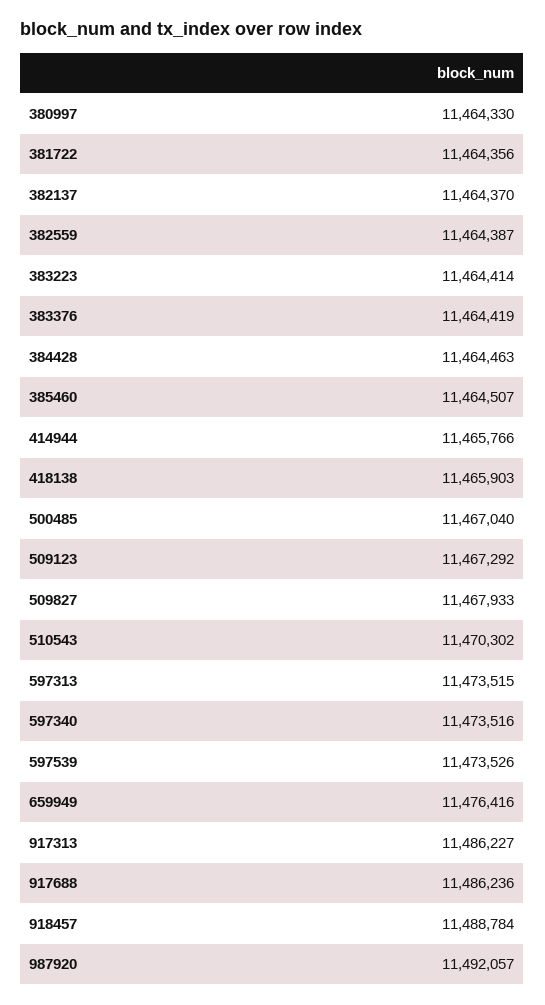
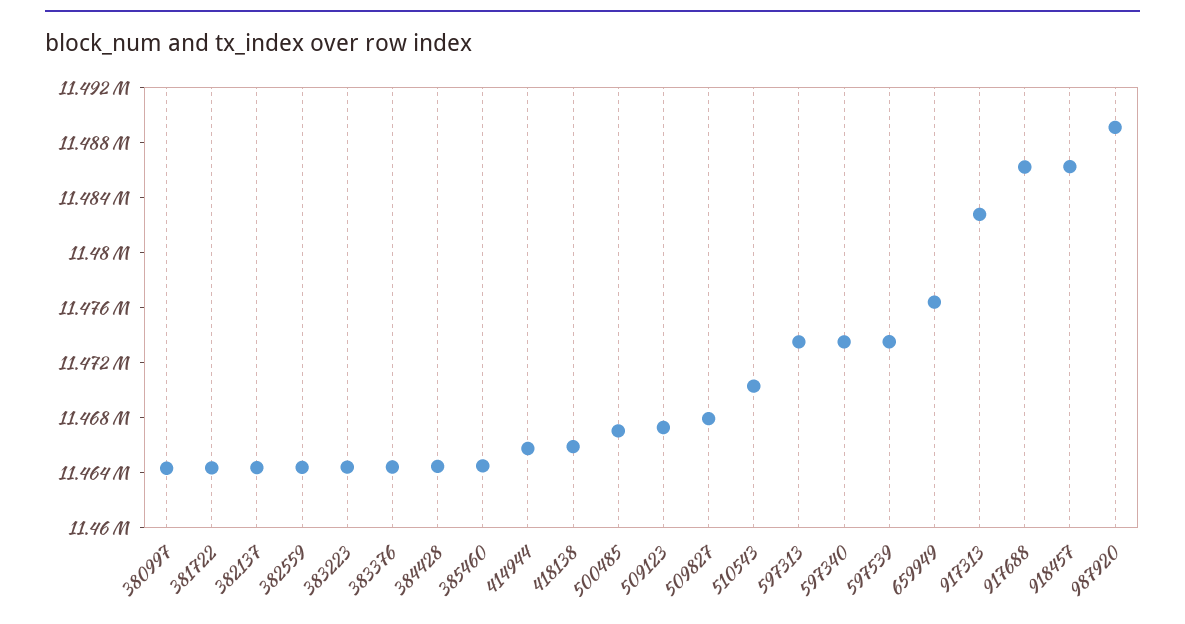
917313: 11486227 -> 11483000
918457: 11488784 -> 11486000
987920: 11492057 -> 11489000

